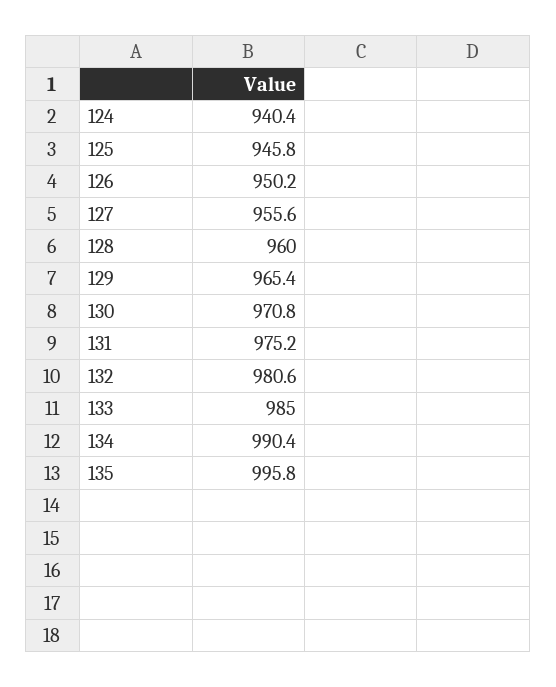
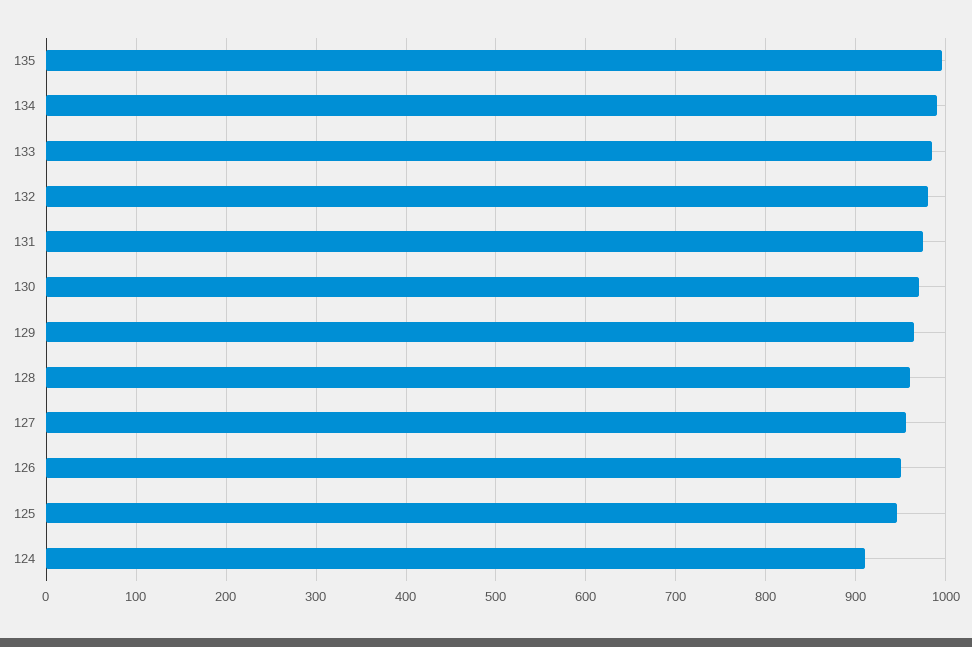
124: 940.4 -> 910

